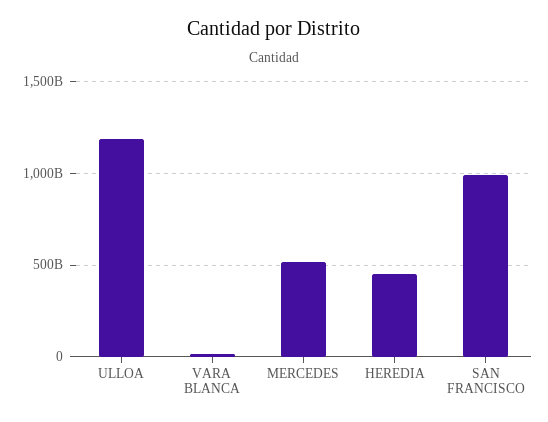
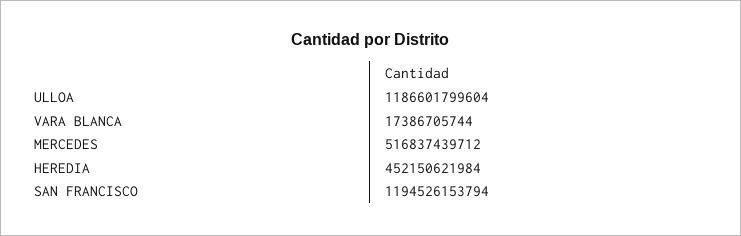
SAN FRANCISCO: 1000000000000 -> 1194526153794

